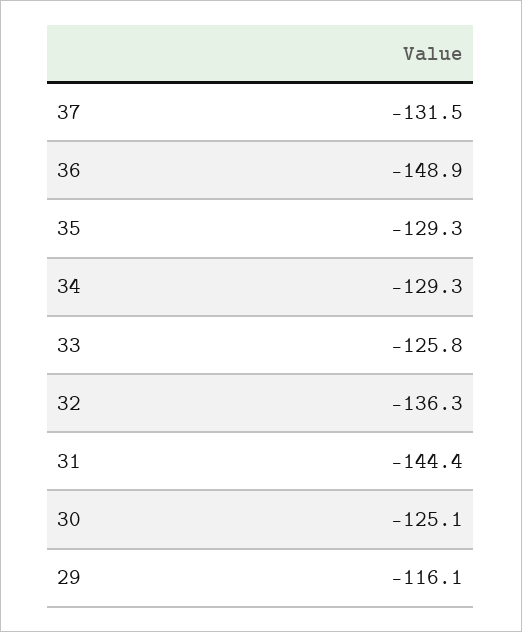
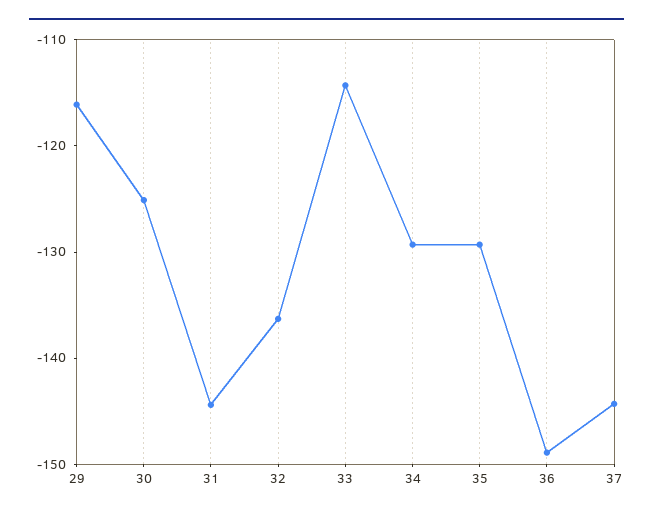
37: -131.5 -> -144
33: -125.8 -> -114

